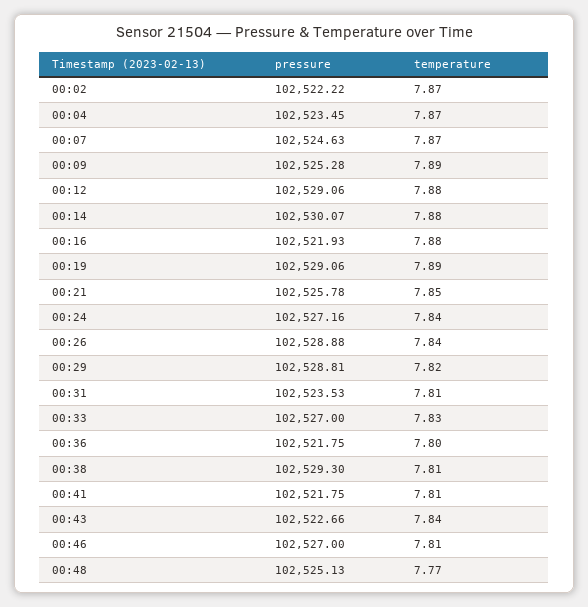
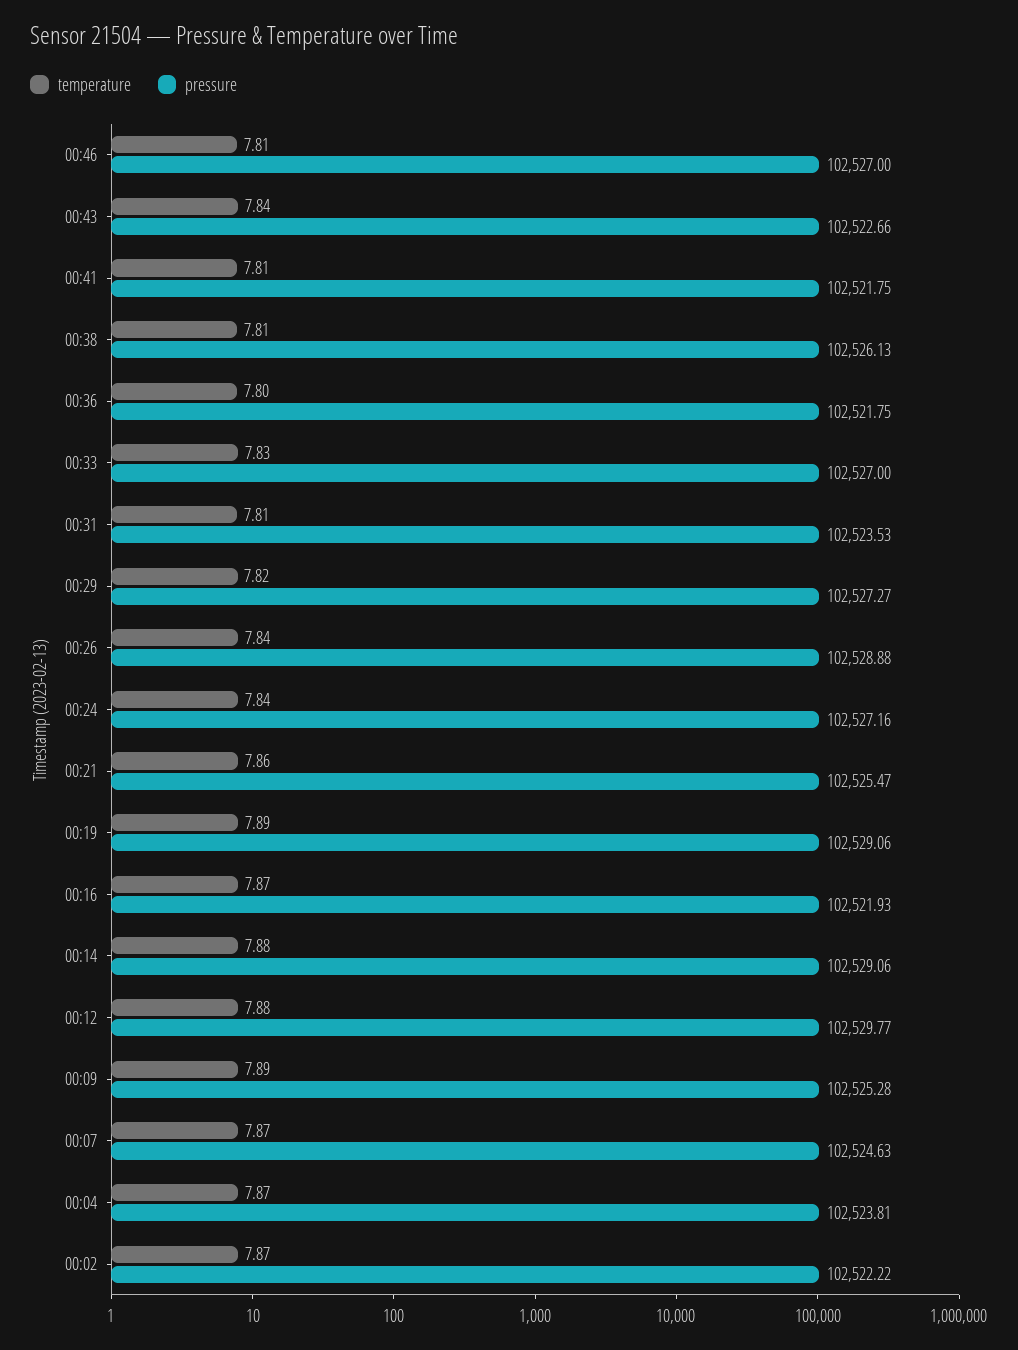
pressure, 00:04: 102523.45 -> 102523.81
pressure, 00:12: 102529.06 -> 102529.77
pressure, 00:14: 102530.07 -> 102529.06
temperature, 00:16: 7.88 -> 7.87
pressure, 00:21: 102525.78 -> 102525.47
temperature, 00:21: 7.85 -> 7.86
pressure, 00:29: 102528.81 -> 102527.27
pressure, 00:38: 102529.3 -> 102526.13
pressure, 00:48: 102525.13 -> none
temperature, 00:48: 7.77 -> none

